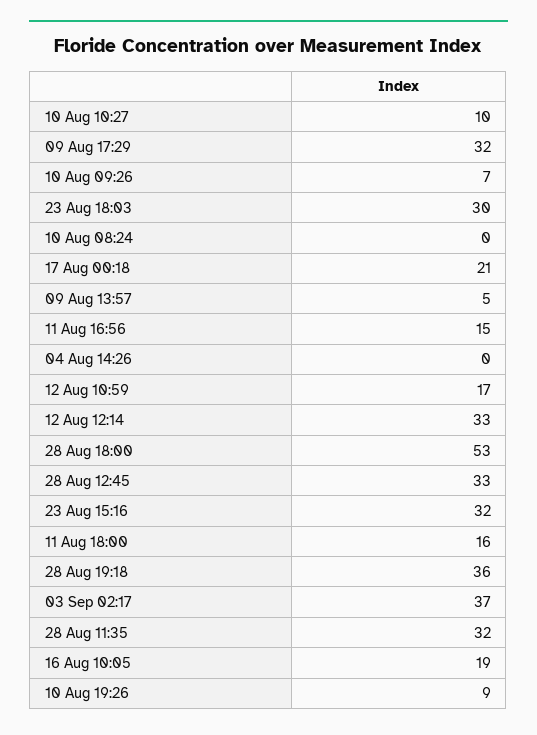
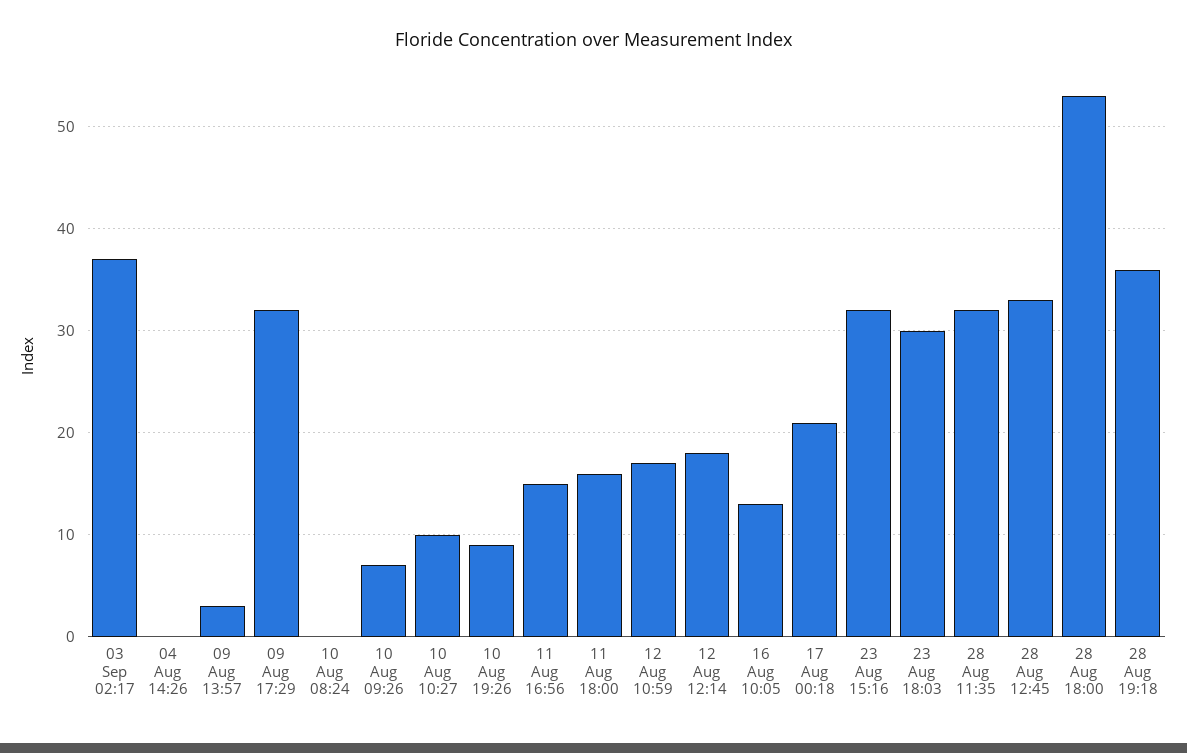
09 Aug 13:57: 5 -> 3
12 Aug 12:14: 33 -> 18
16 Aug 10:05: 19 -> 13

